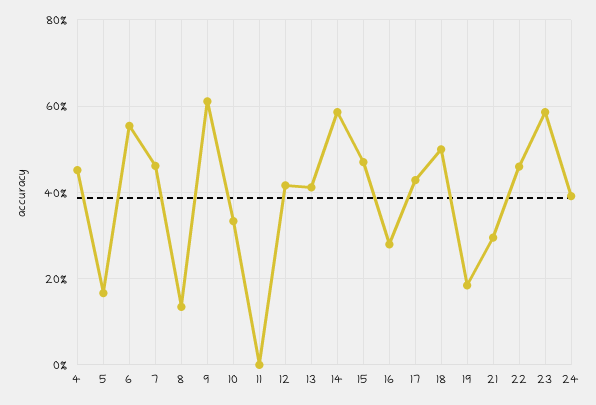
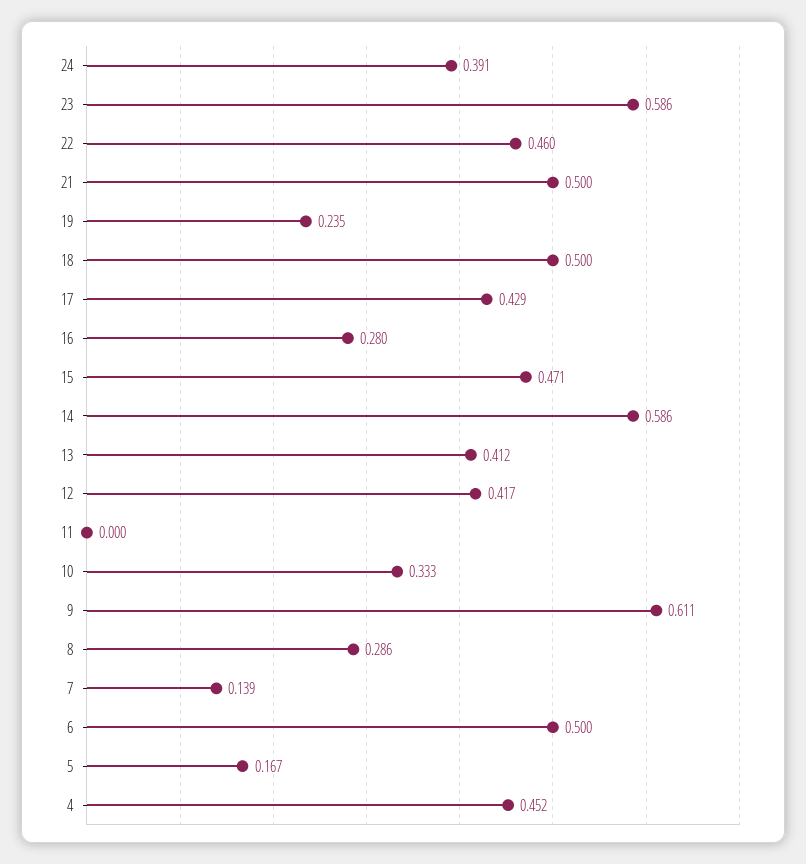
6: 0.56 -> 0.5
7: 0.46 -> 0.139
8: 0.14 -> 0.286
19: 0.18 -> 0.235
21: 0.3 -> 0.5

